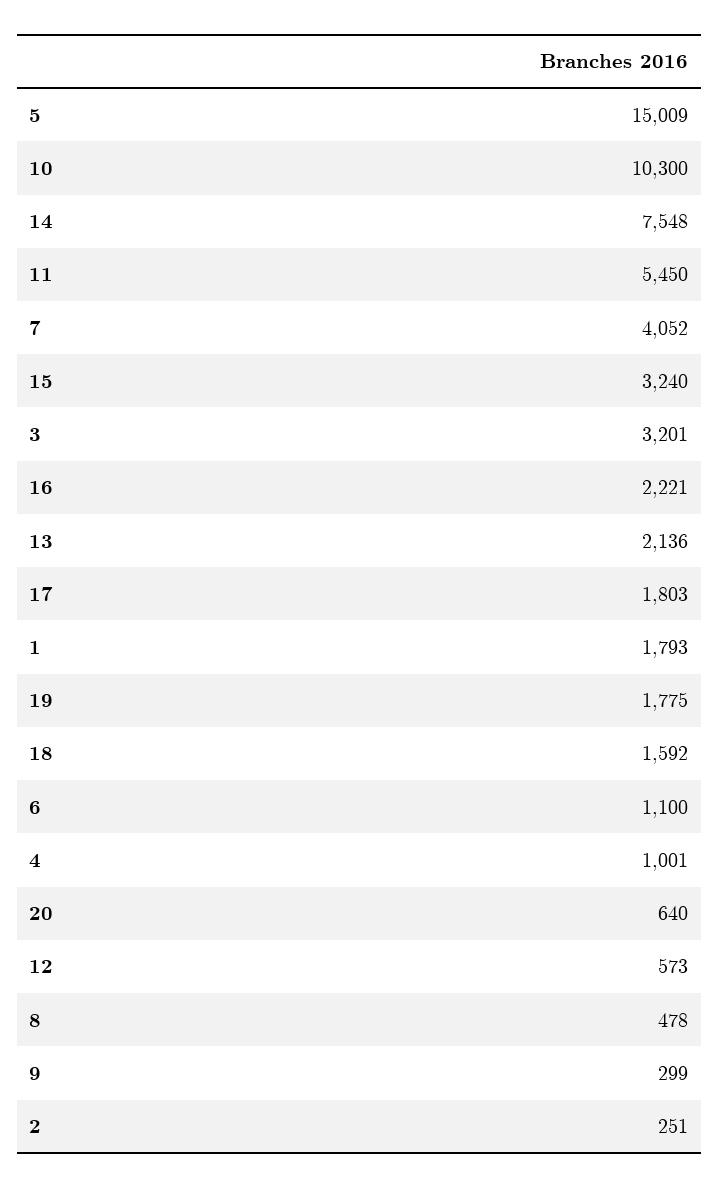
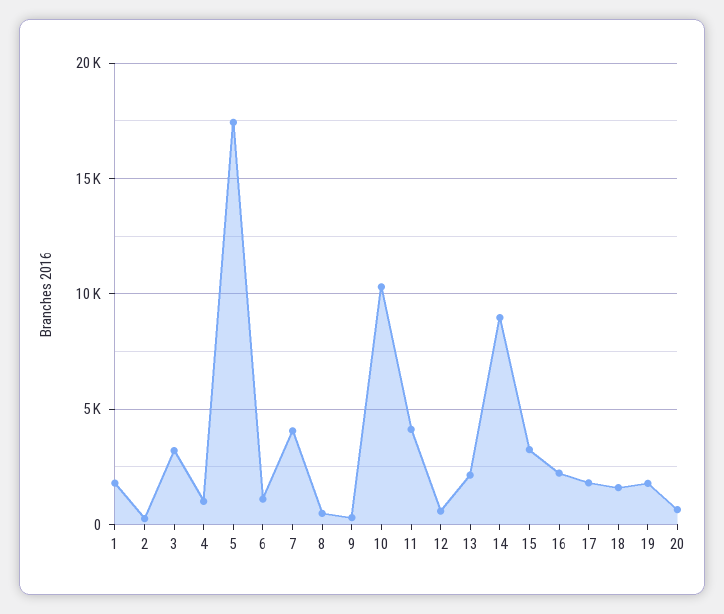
5: 15009 -> 17500
14: 7548 -> 9000
11: 5450 -> 4000

